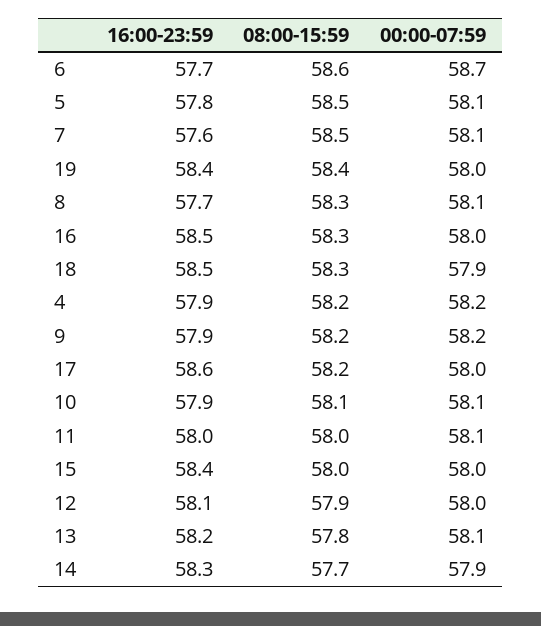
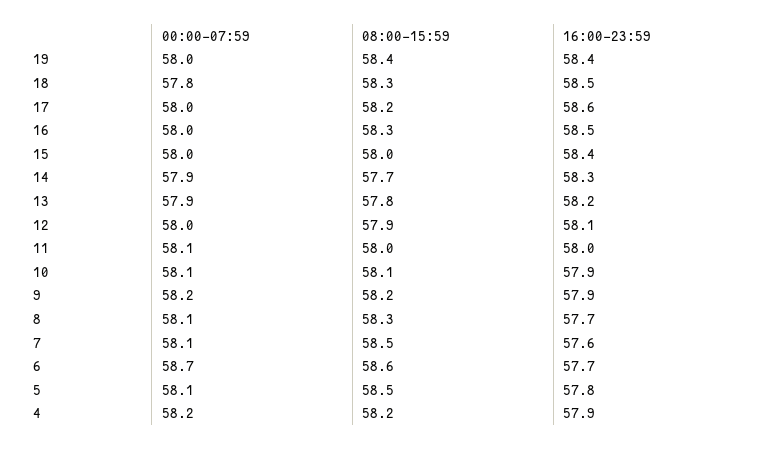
00:00-07:59, 18: 57.9 -> 57.8
00:00-07:59, 13: 58.1 -> 57.9

